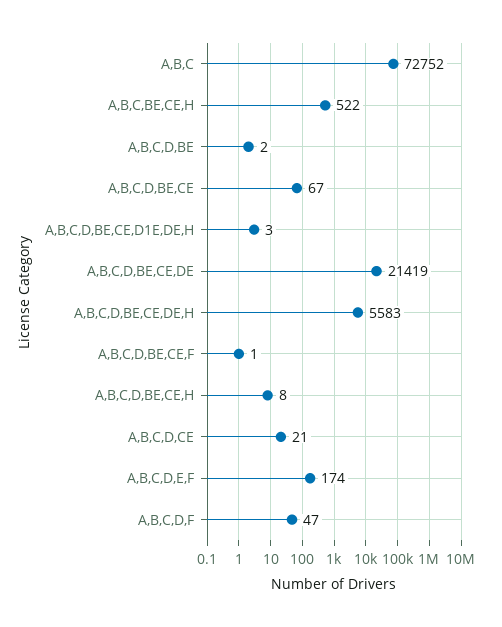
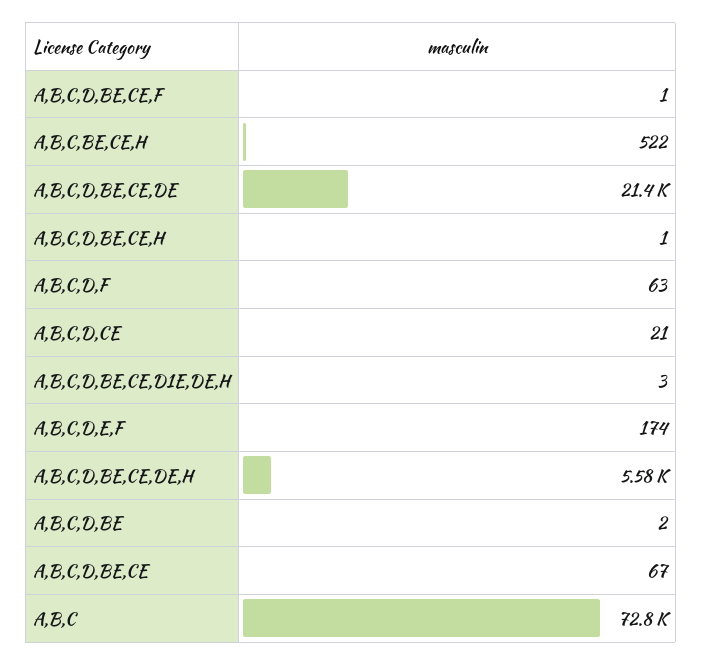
A,B,C,D,BE,CE,H: 8 -> 1
A,B,C,D,F: 47 -> 63

